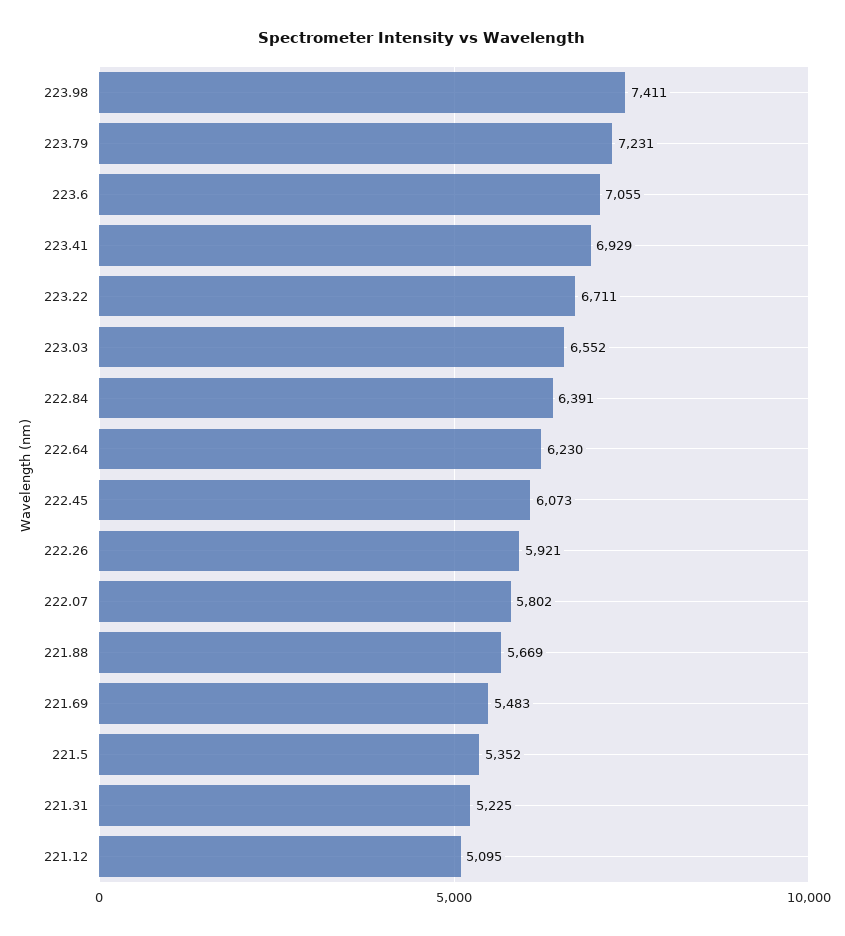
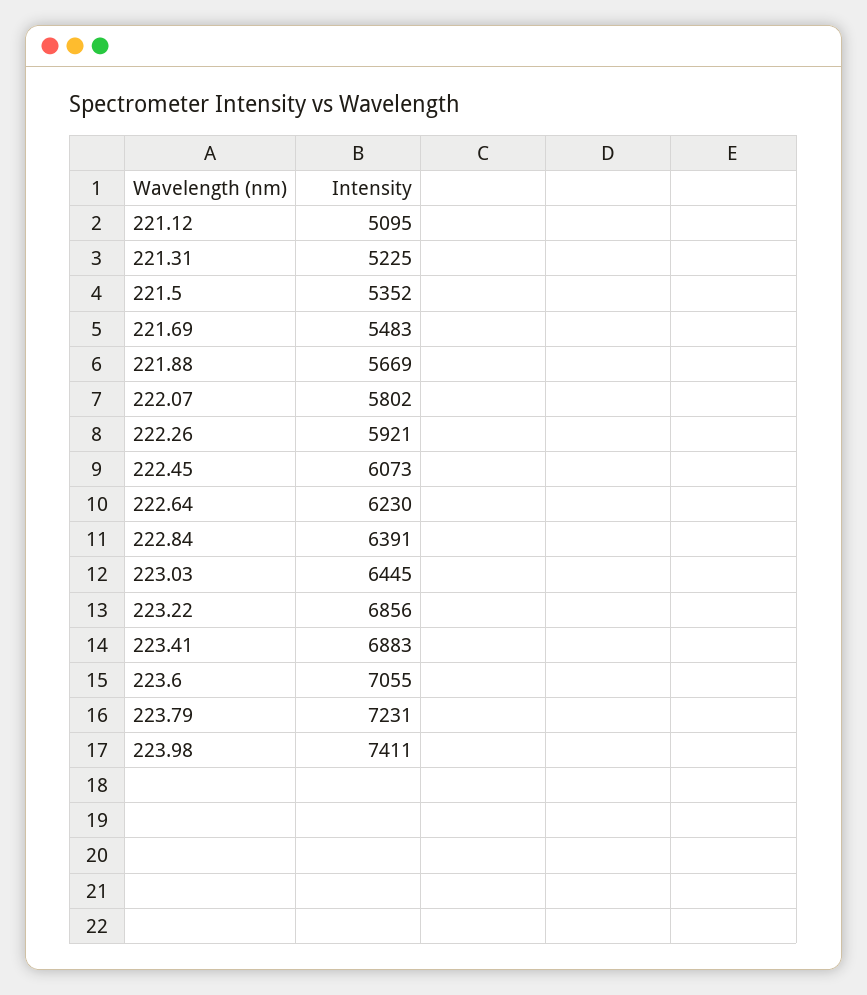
223.41: 6929 -> 6883
223.22: 6711 -> 6856
223.03: 6552 -> 6445

